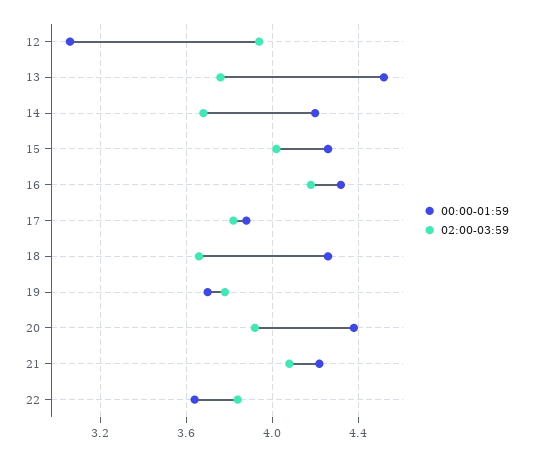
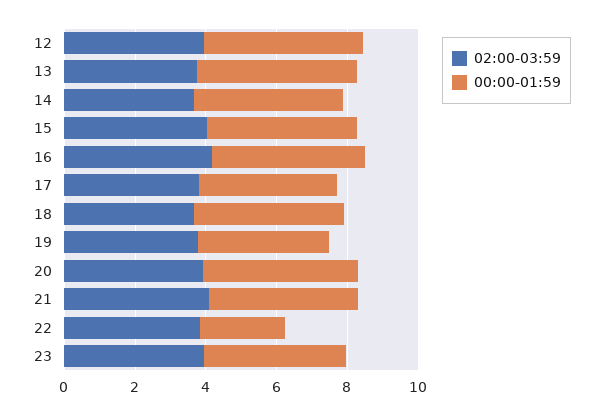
00:00-01:59, 12: 3.05 -> 4.5
00:00-01:59, 22: 3.65 -> 2.5
02:00-03:59, 23: none -> 4
00:00-01:59, 23: none -> 4

